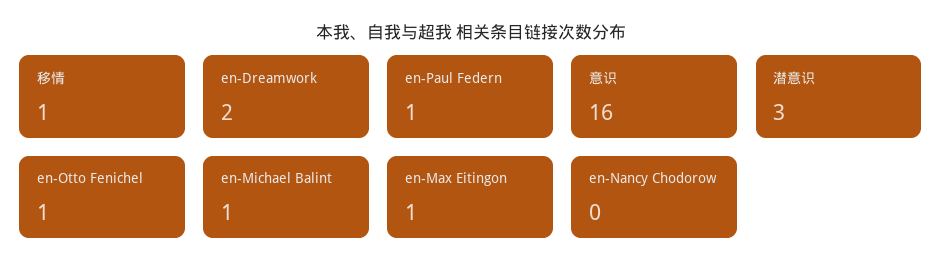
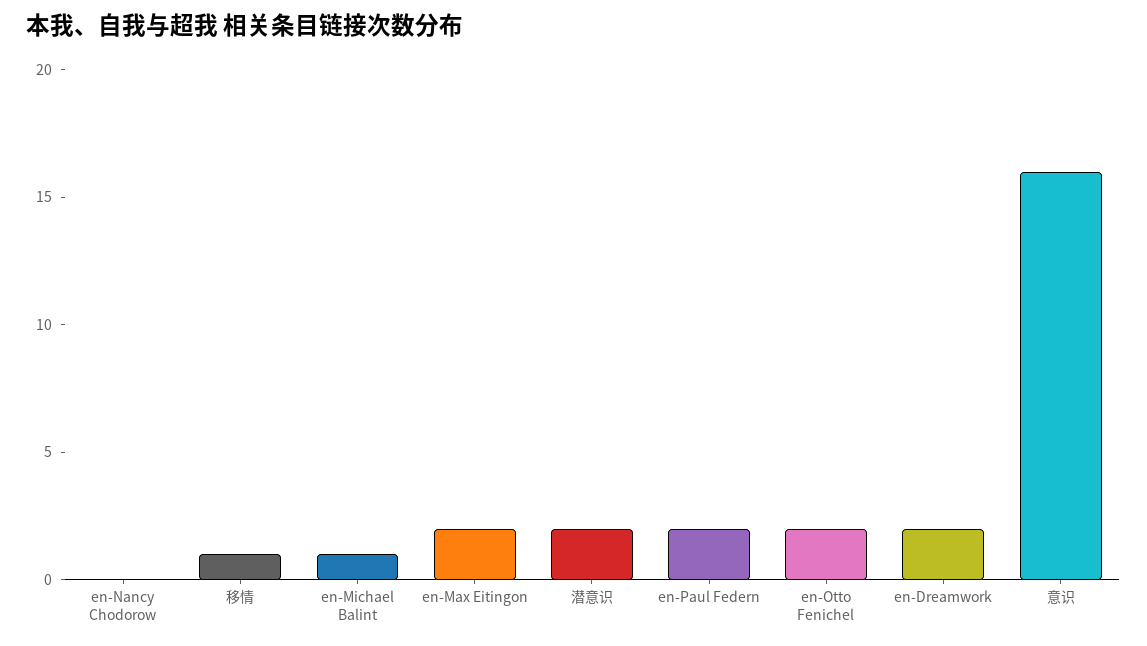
en-Paul Federn: 1 -> 2
潜意识: 3 -> 2
en-Otto Fenichel: 1 -> 2
en-Max Eitingon: 1 -> 2

